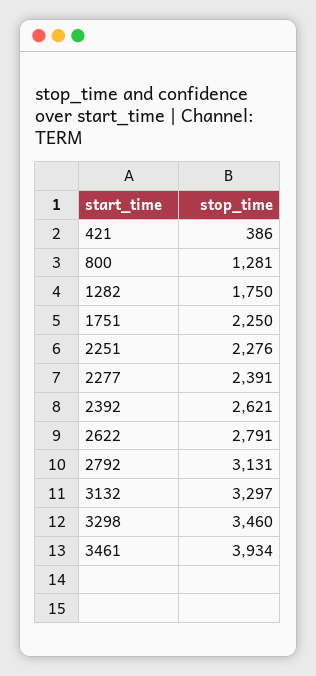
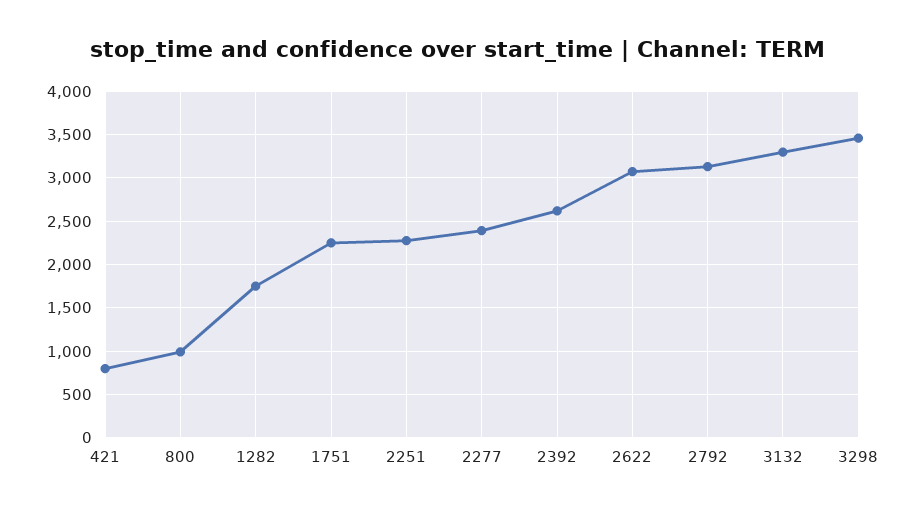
421: 386 -> 800
800: 1281 -> 1000
2622: 2791 -> 3100
3461: 3934 -> none

